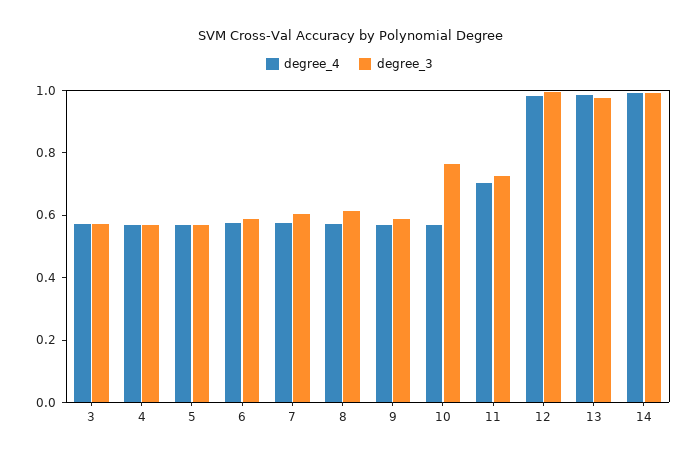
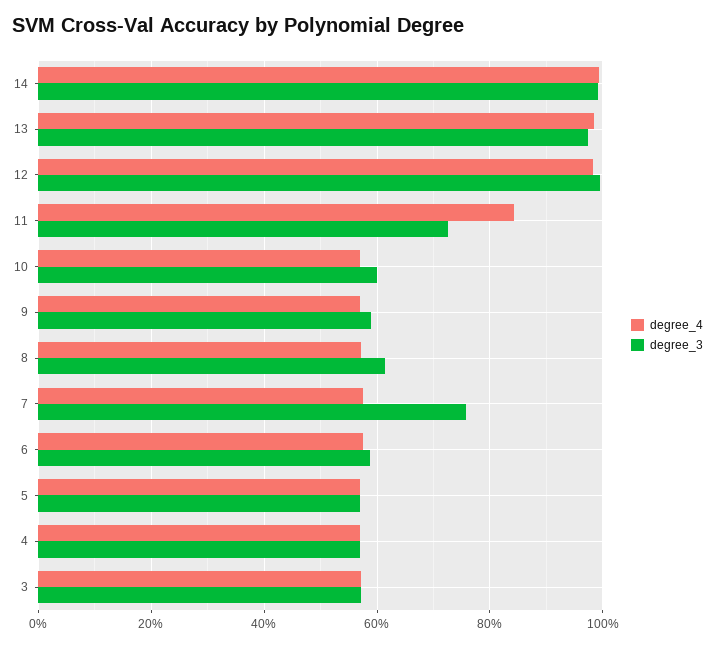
degree_3, 7: 0.6 -> 0.76
degree_3, 10: 0.75 -> 0.6
degree_4, 11: 0.7 -> 0.84

